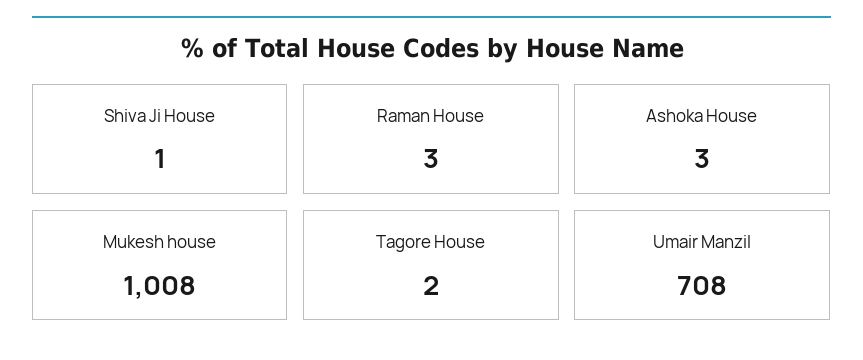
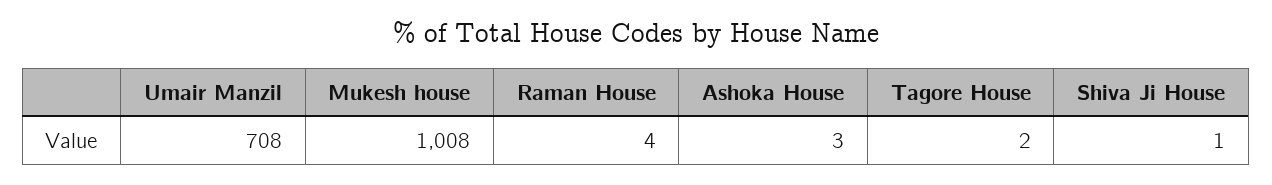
Raman House: 3 -> 4

